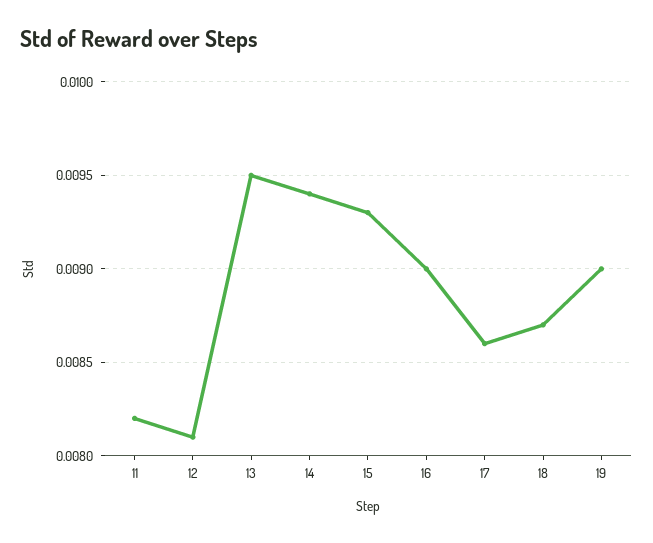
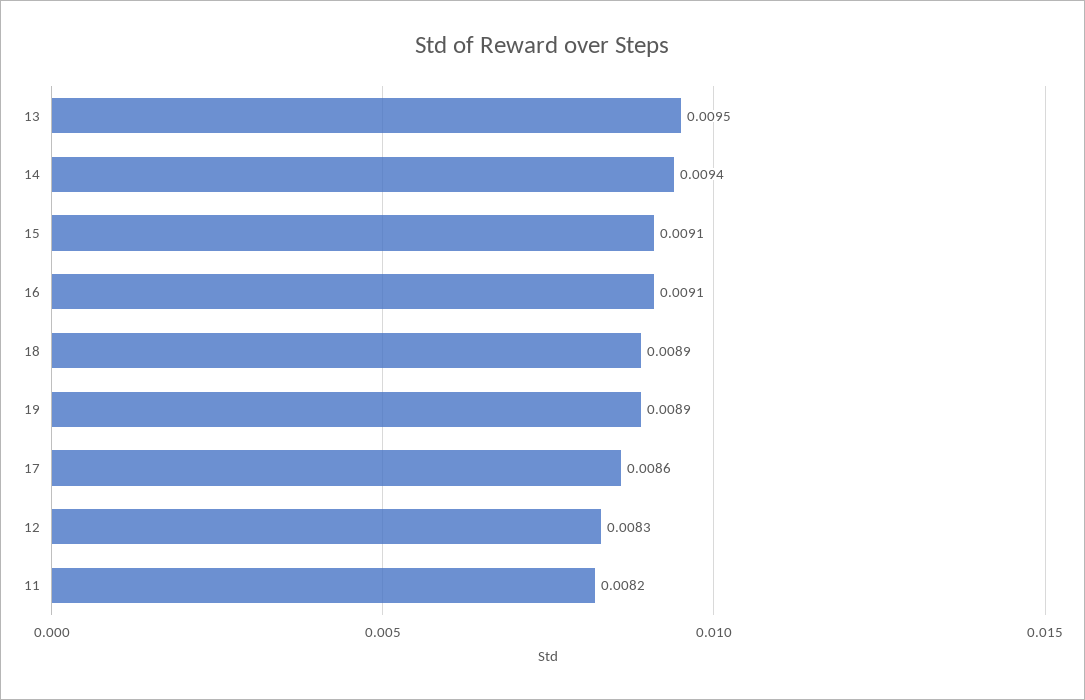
12: 0.0081 -> 0.0083
15: 0.0093 -> 0.0091
16: 0.009 -> 0.0091
18: 0.0087 -> 0.0089
19: 0.009 -> 0.0089

